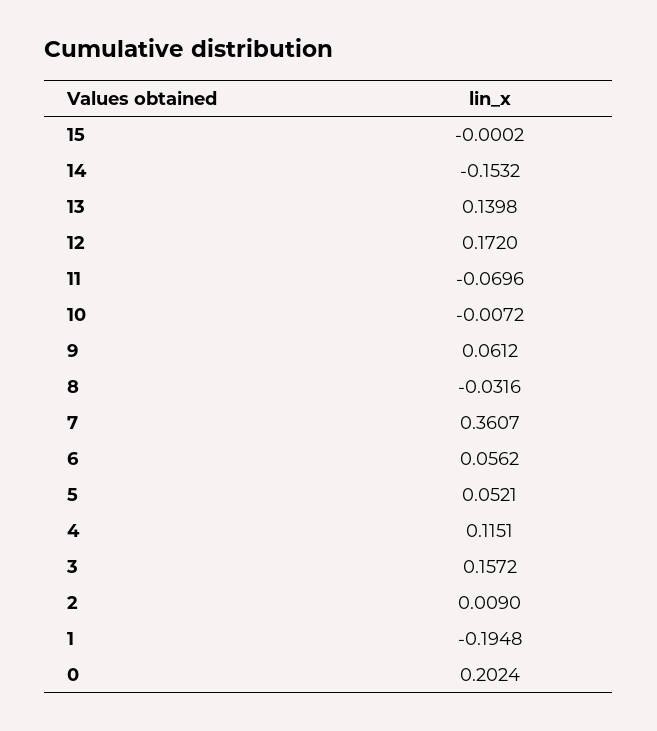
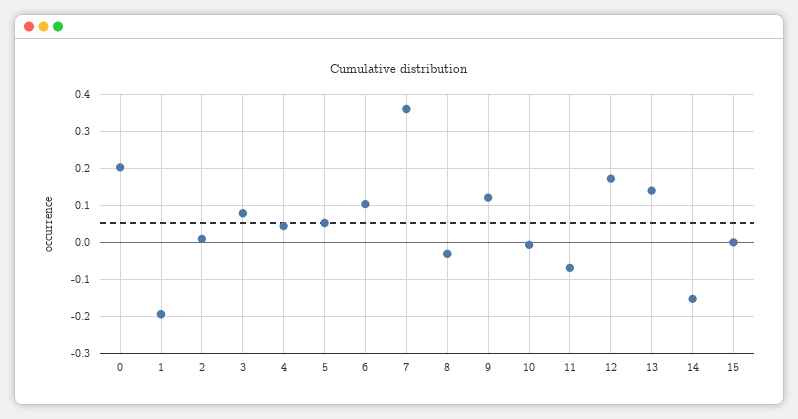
9: 0.0612 -> 0.12
6: 0.0562 -> 0.1
4: 0.1151 -> 0.04
3: 0.1572 -> 0.08

